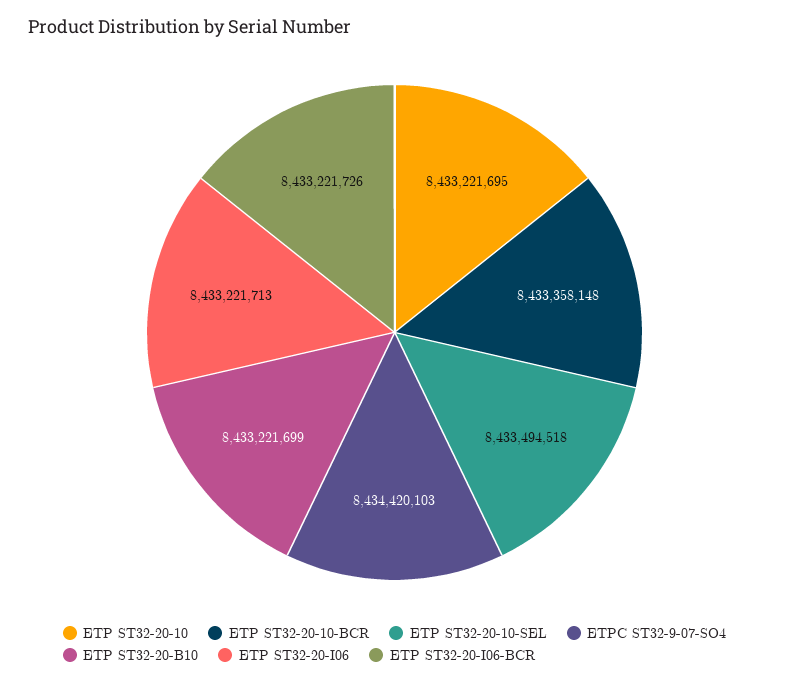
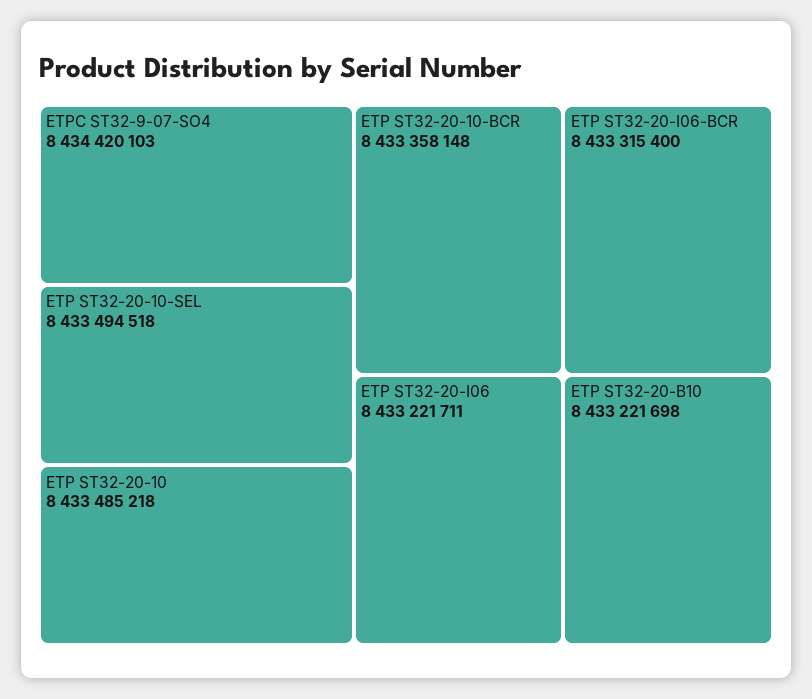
ETP ST32-20-10: 8433221695 -> 8433485218
ETP ST32-20-B10: 8433221699 -> 8433221698
ETP ST32-20-I06: 8433221713 -> 8433221711
ETP ST32-20-I06-BCR: 8433221726 -> 8433315400

